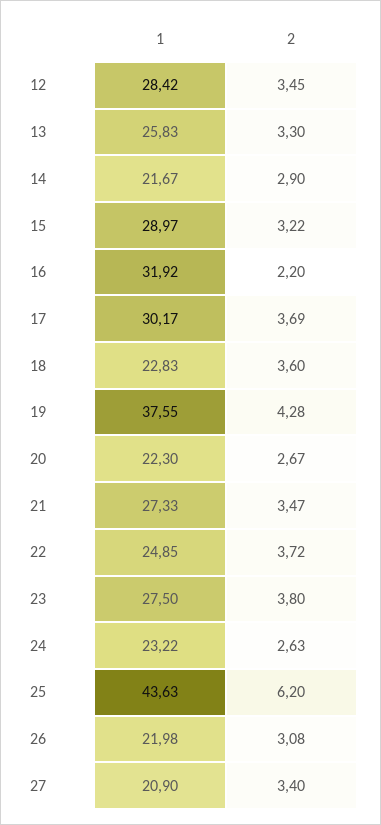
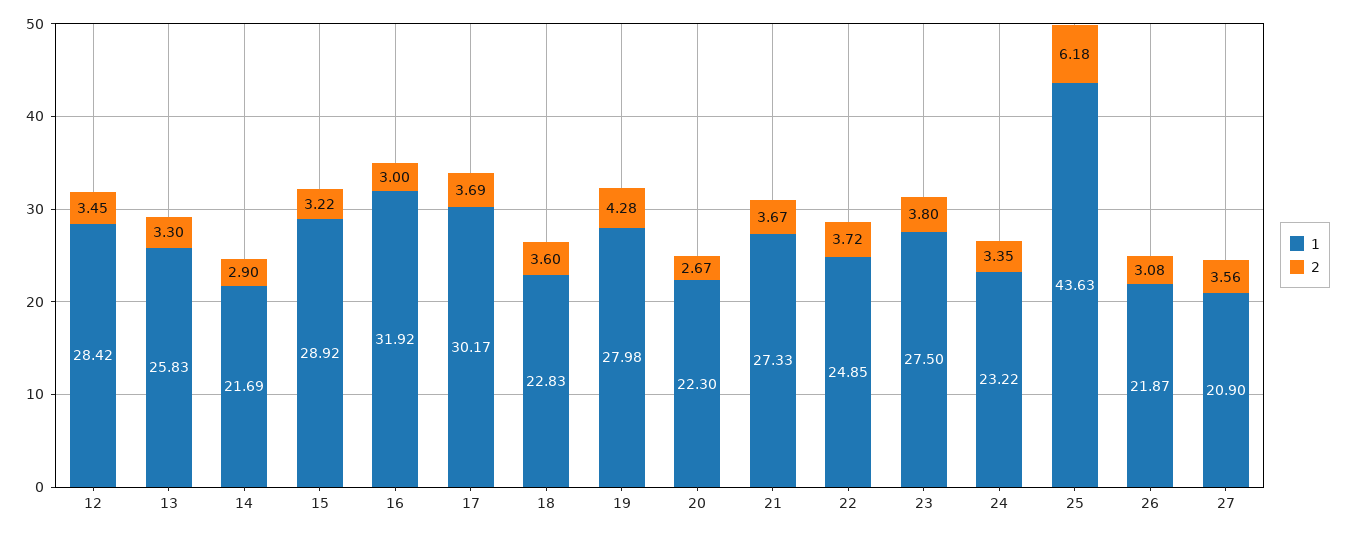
1, 14: 21.67 -> 21.69
1, 15: 28.97 -> 28.92
2, 16: 2.2 -> 3
1, 19: 37.55 -> 27.98
2, 21: 3.47 -> 3.67
2, 24: 2.63 -> 3.35
2, 25: 6.2 -> 6.18
1, 26: 21.98 -> 21.87
2, 27: 3.4 -> 3.56

